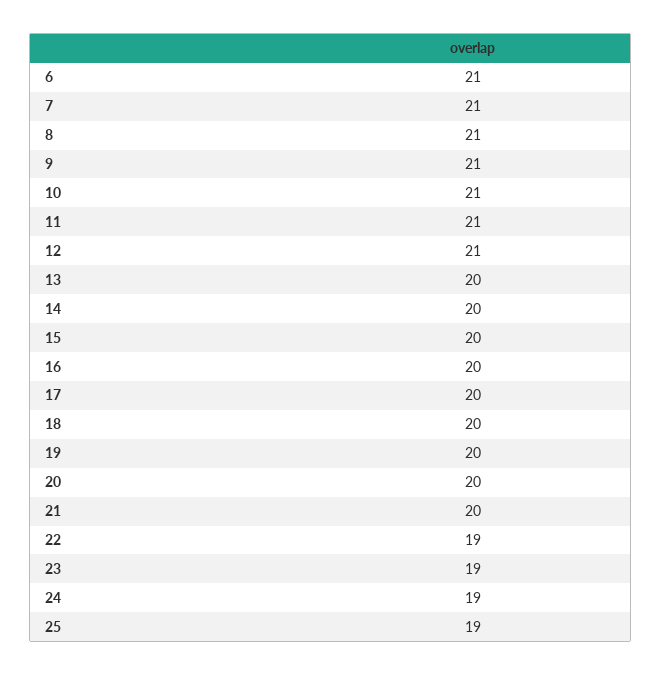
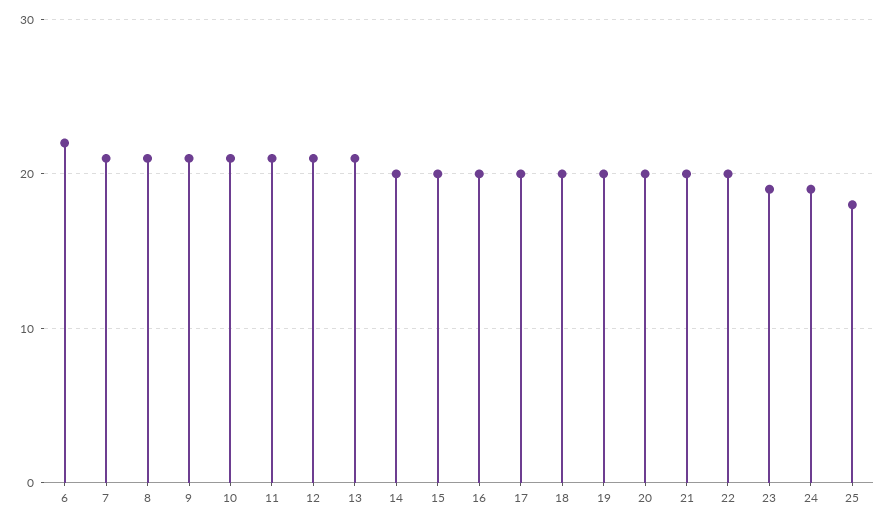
6: 21 -> 22
13: 20 -> 21
22: 19 -> 20
25: 19 -> 18

